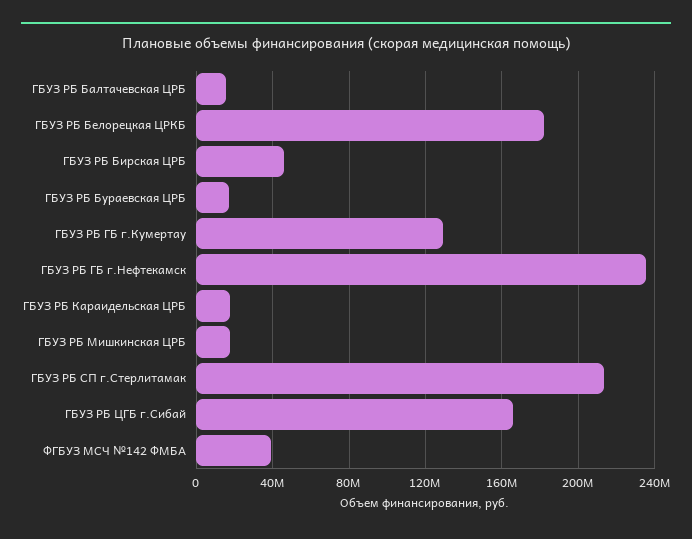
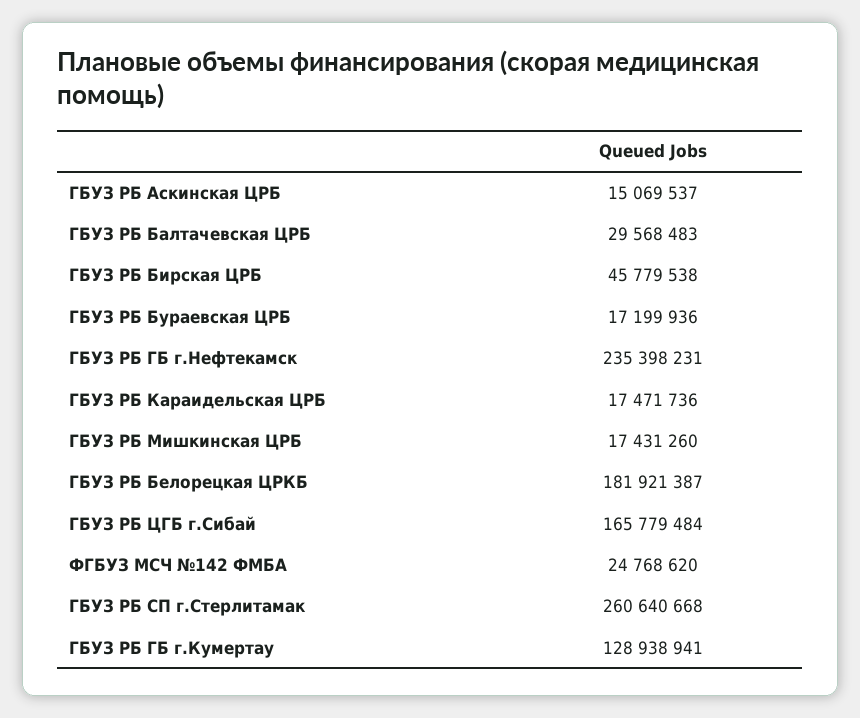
ГБУЗ РБ Балтачевская ЦРБ: 15000000 -> 29568483
ГБУЗ РБ СП г.Стерлитамак: 215000000 -> 260640668
ФГБУЗ МСЧ №142 ФМБА: 40000000 -> 24768620
ГБУЗ РБ Аскинская ЦРБ: none -> 15069537

